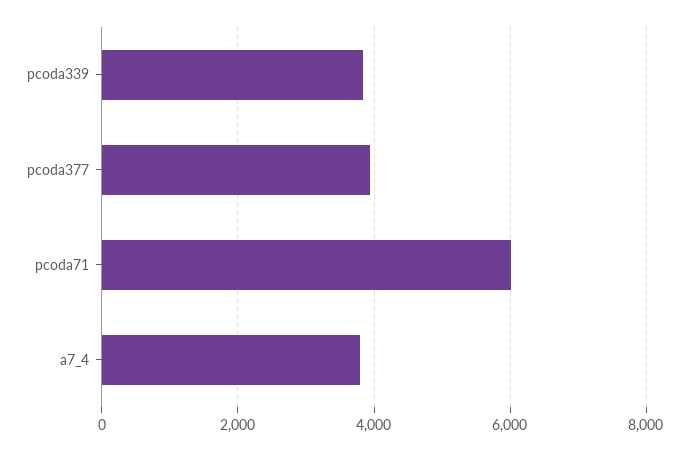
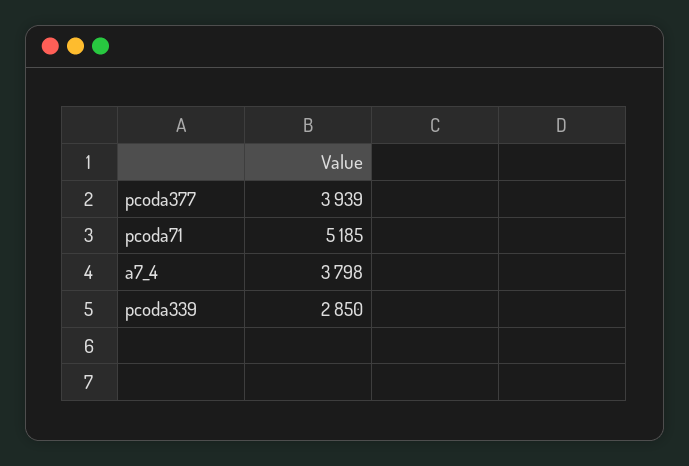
pcoda339: 3800 -> 2850
pcoda71: 6000 -> 5185

